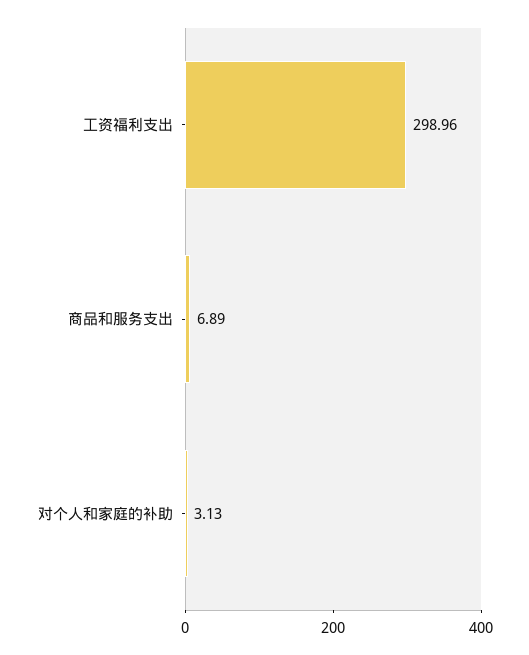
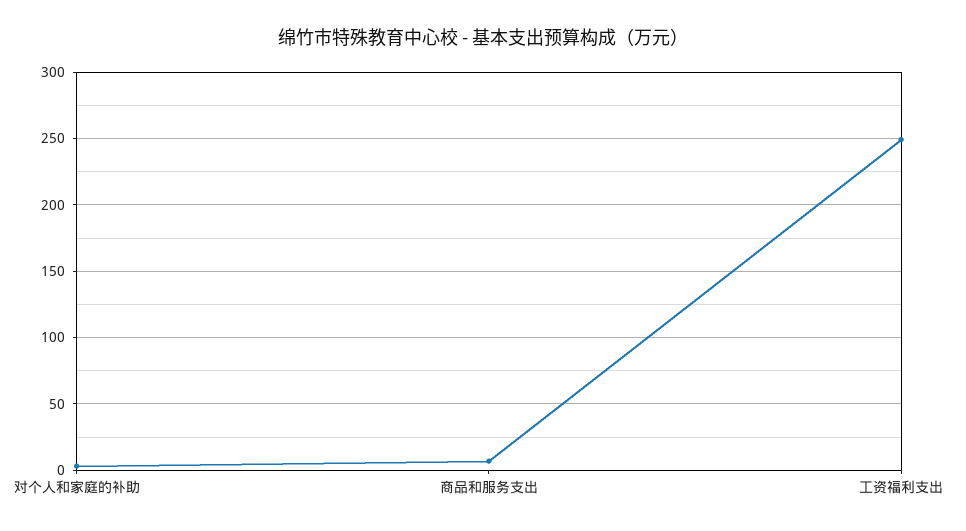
工资福利支出: 298.96 -> 250

